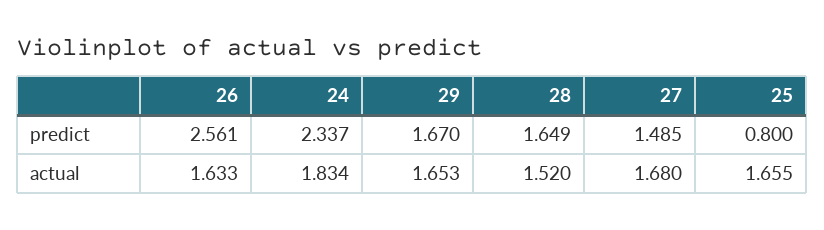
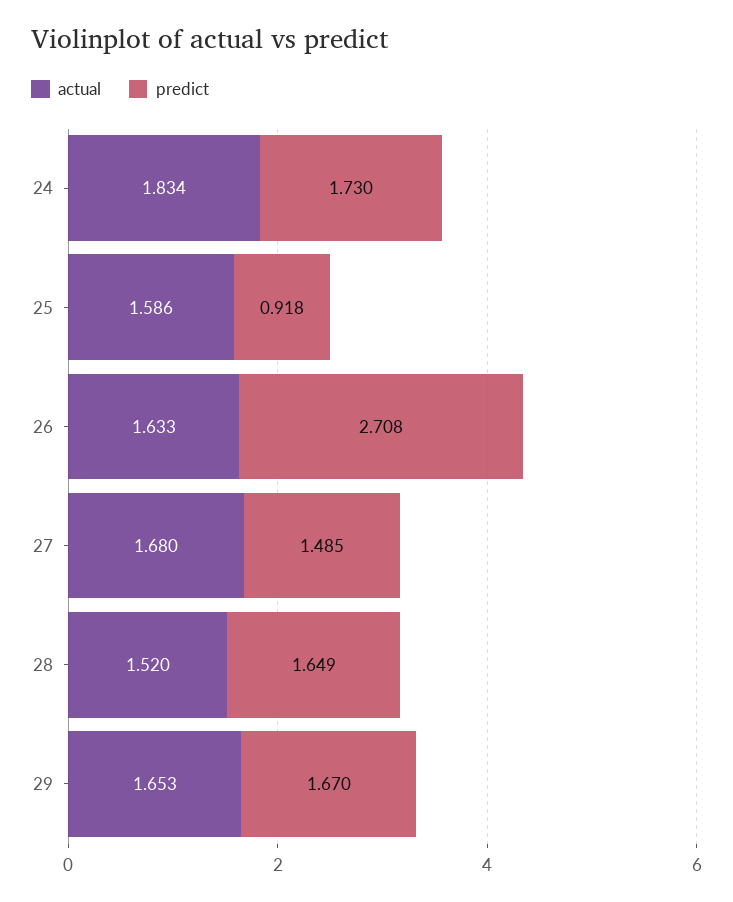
predict, 26: 2.561 -> 2.708
predict, 24: 2.337 -> 1.73
predict, 25: 0.8 -> 0.918
actual, 25: 1.655 -> 1.586

